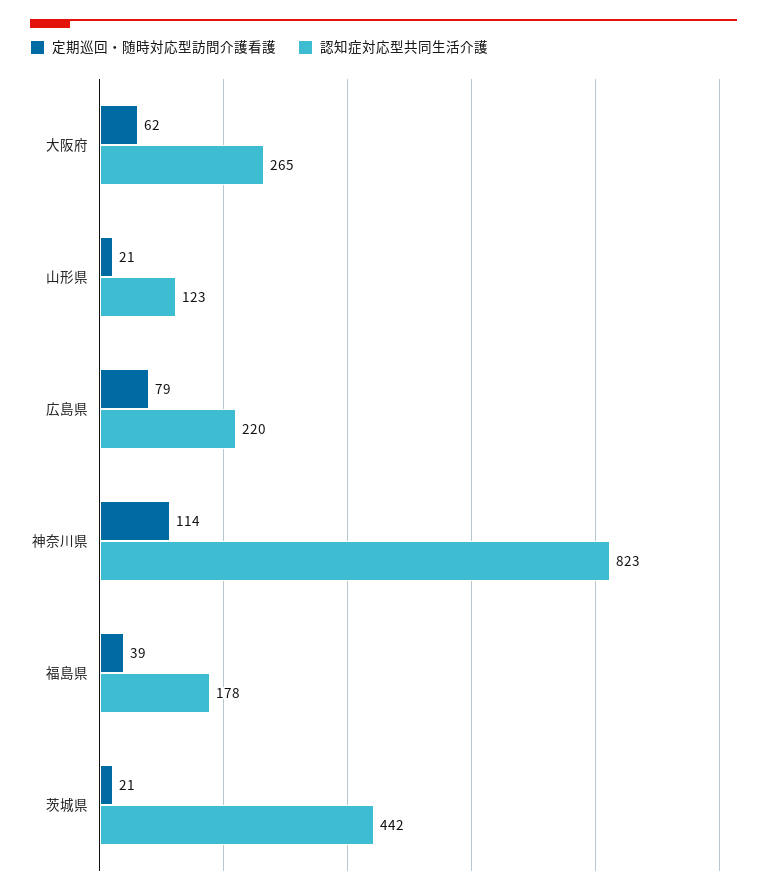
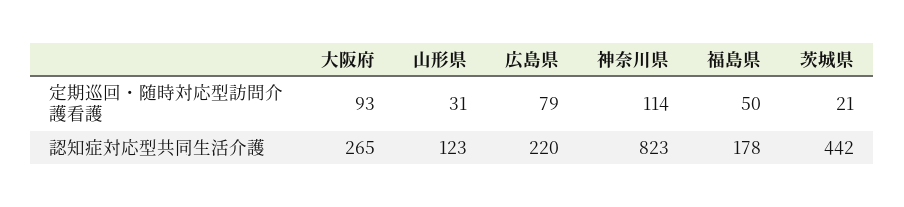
定期巡回・随時対応型訪問介護看護, 大阪府: 62 -> 93
定期巡回・随時対応型訪問介護看護, 山形県: 21 -> 31
定期巡回・随時対応型訪問介護看護, 福島県: 39 -> 50

